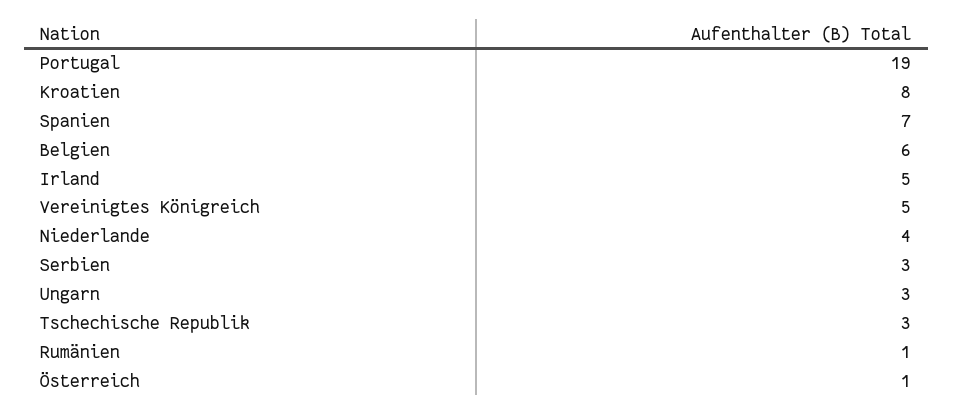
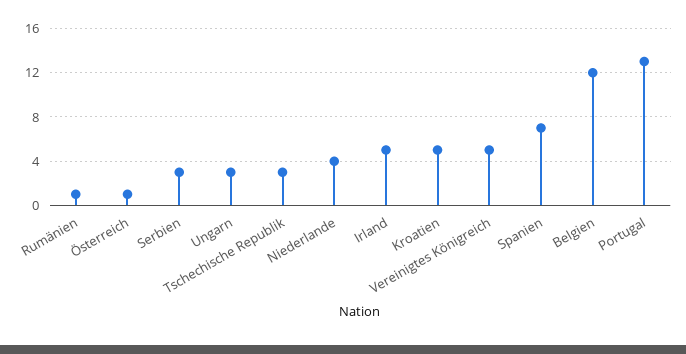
Portugal: 19 -> 13
Kroatien: 8 -> 5
Belgien: 6 -> 12

